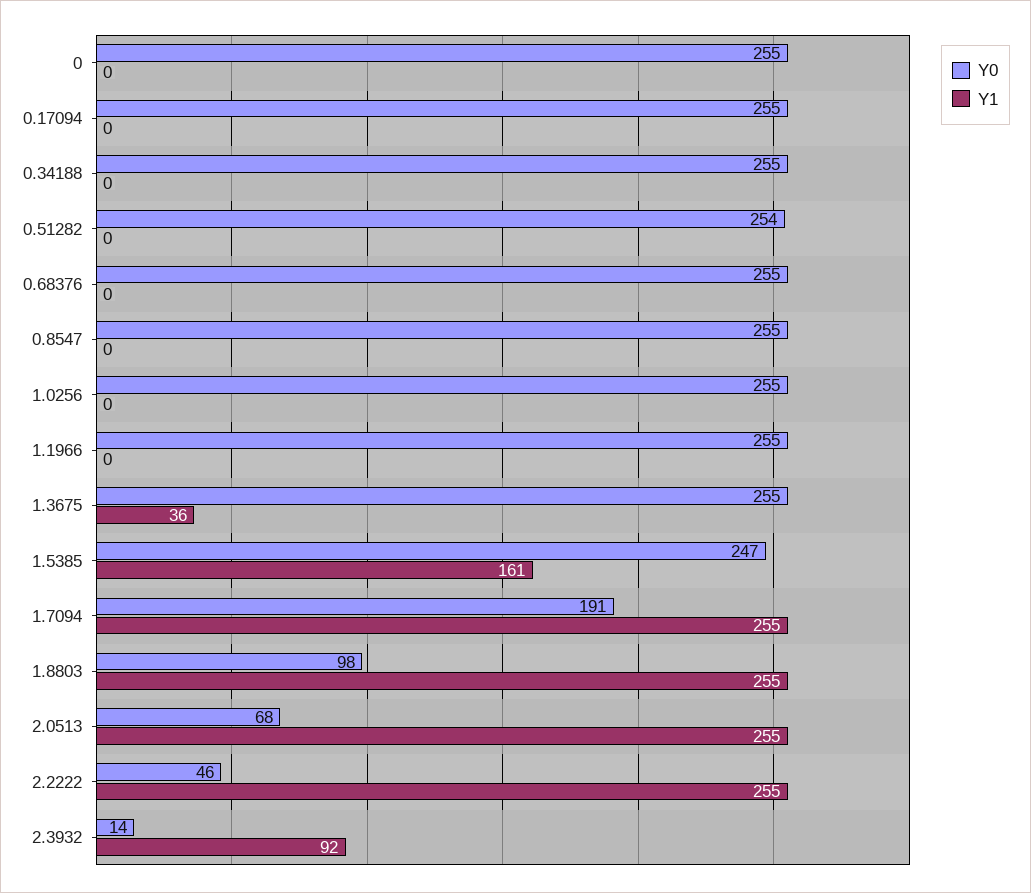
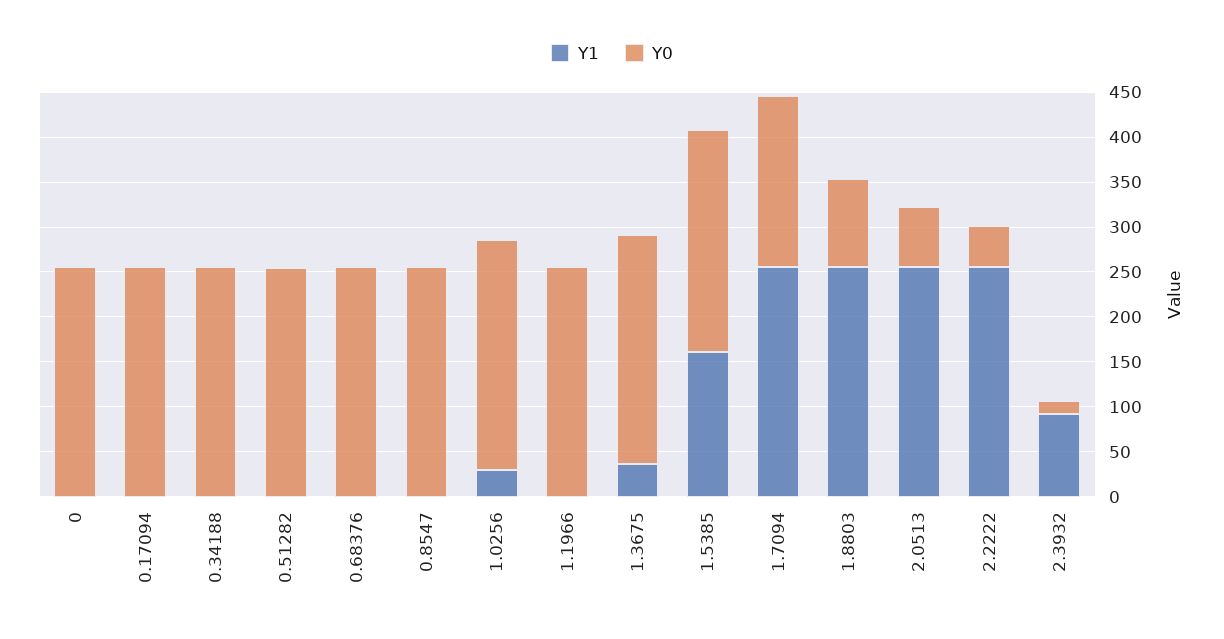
Y1, 1.0256: 0 -> 30

